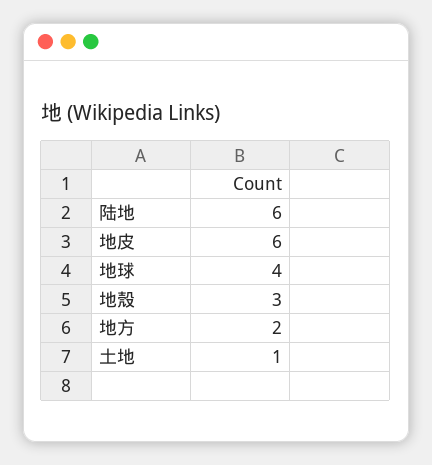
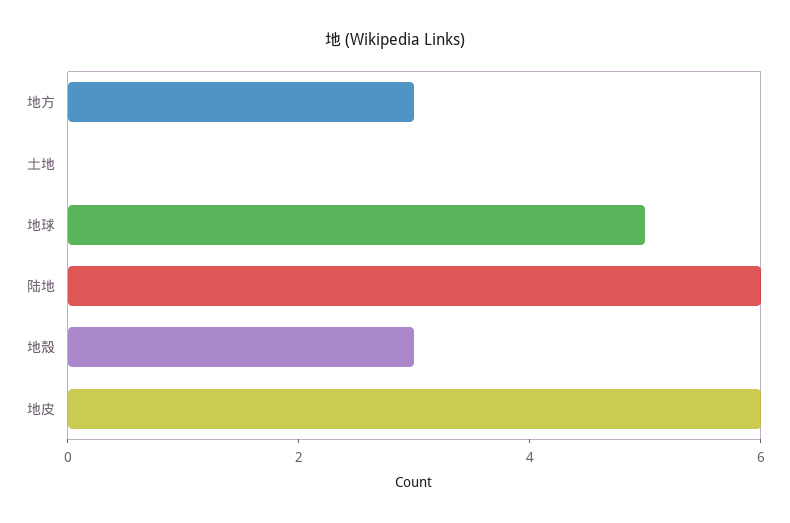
地球: 4 -> 5
地方: 2 -> 3
土地: 1 -> 0

